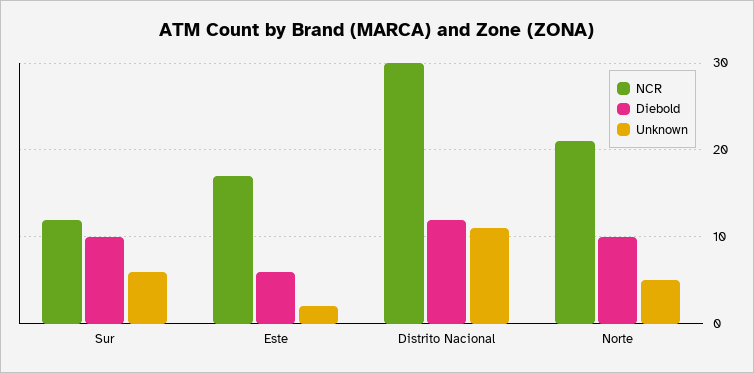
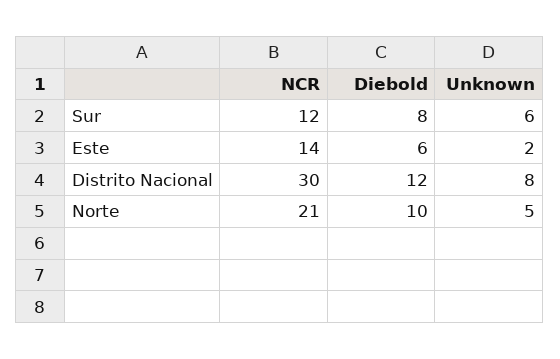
Diebold, Sur: 10 -> 8
NCR, Este: 17 -> 14
Unknown, Distrito Nacional: 11 -> 8

